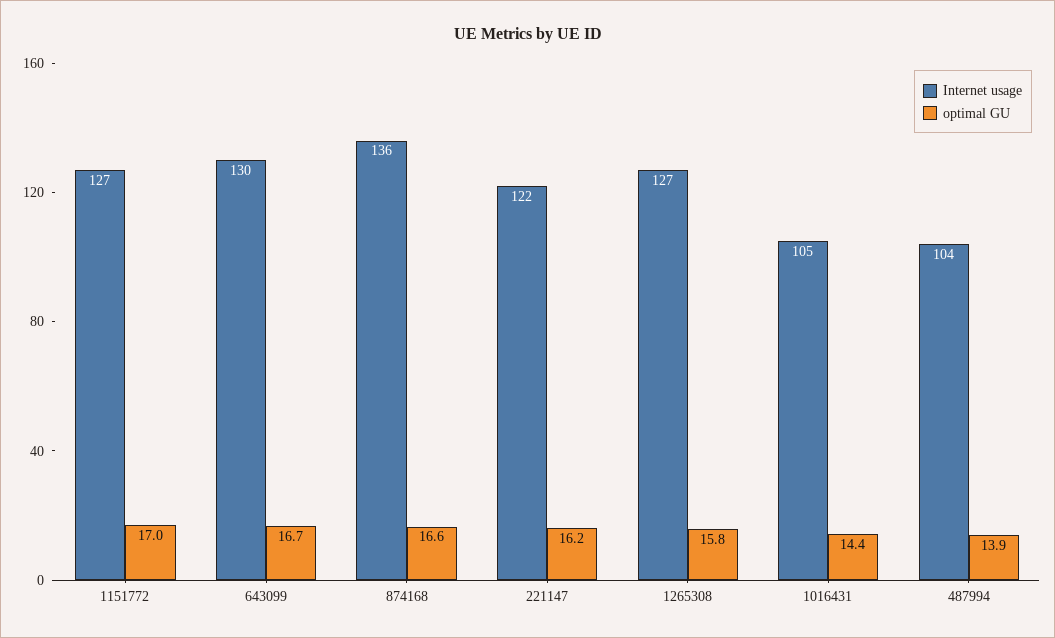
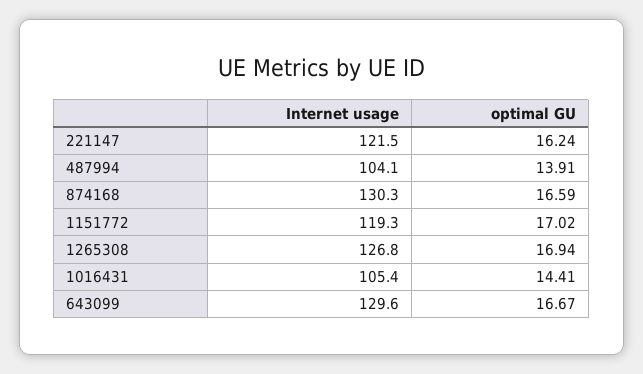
Internet usage, 1151772: 127 -> 119.3
Internet usage, 874168: 136 -> 130.3
optimal GU, 1265308: 15.8 -> 16.94

